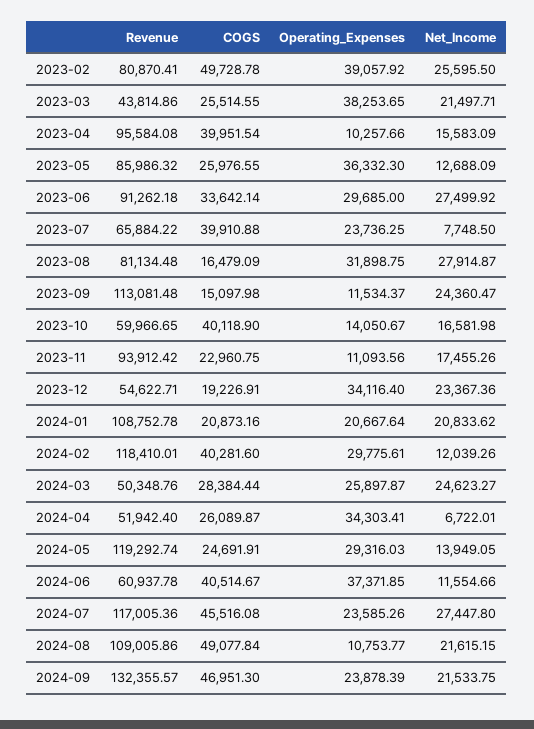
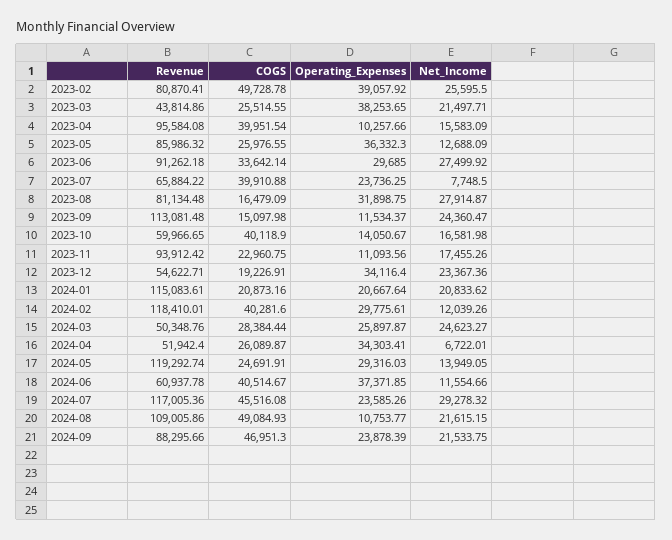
Revenue, 2024-01: 108752.78 -> 115083.61
Net_Income, 2024-07: 27447.8 -> 29278.32
COGS, 2024-08: 49077.84 -> 49084.93
Revenue, 2024-09: 132355.57 -> 88295.66

